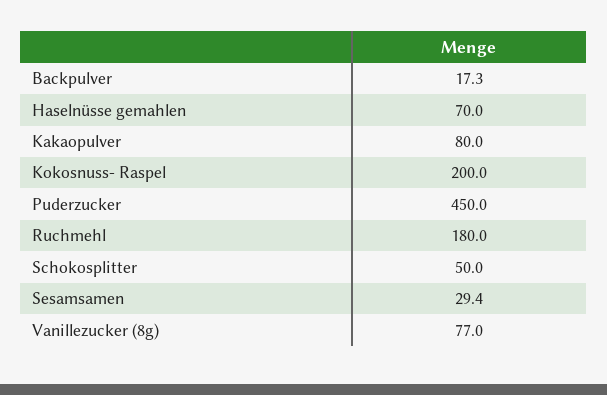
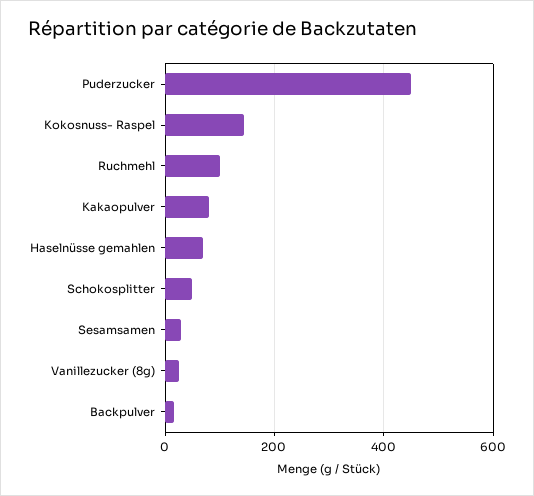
Kokosnuss- Raspel: 200 -> 140
Ruchmehl: 180 -> 100
Vanillezucker (8g): 77 -> 20

